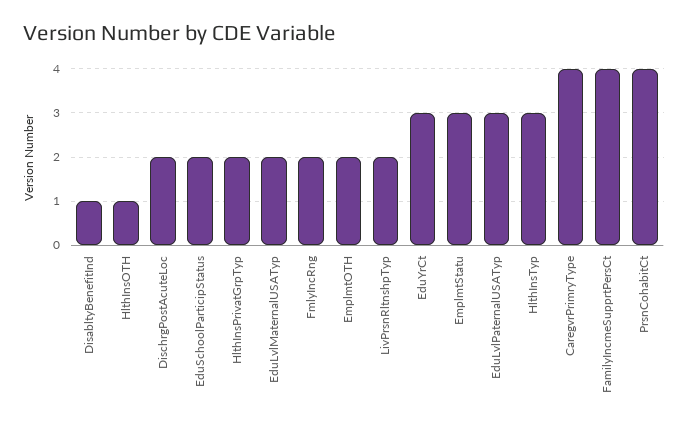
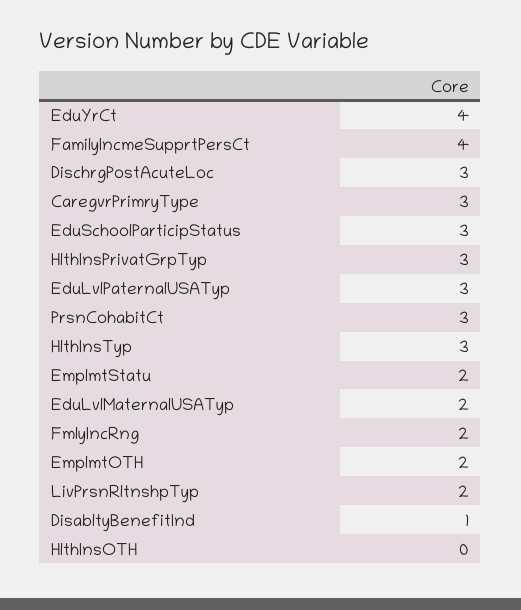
HlthInsOTH: 1 -> 0
DischrgPostAcuteLoc: 2 -> 3
EduSchoolParticipStatus: 2 -> 3
HlthInsPrivatGrpTyp: 2 -> 3
EduYrCt: 3 -> 4
EmplmtStatu: 3 -> 2
CaregvrPrimryType: 4 -> 3
PrsnCohabitCt: 4 -> 3

